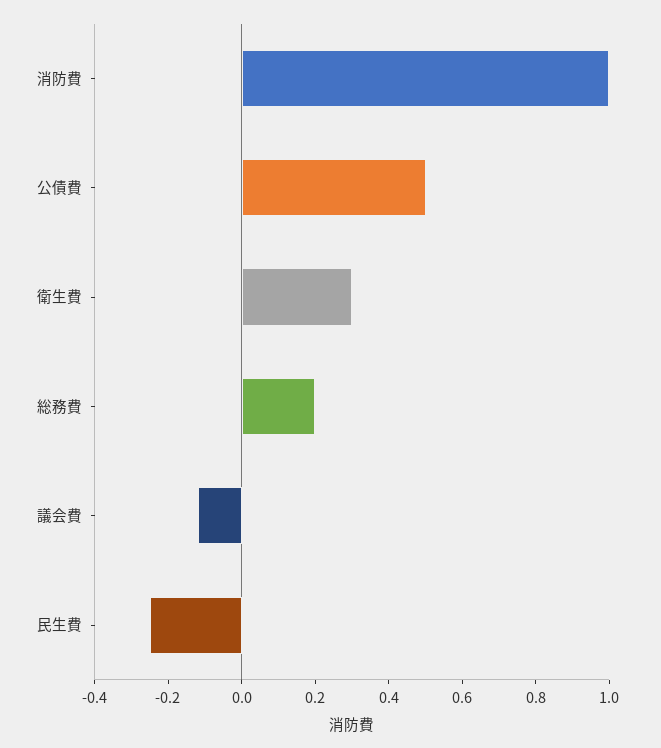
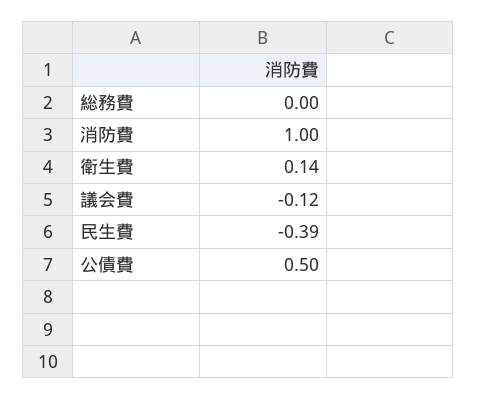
衛生費: 0.3 -> 0.14
総務費: 0.2 -> 0
民生費: -0.25 -> -0.39

